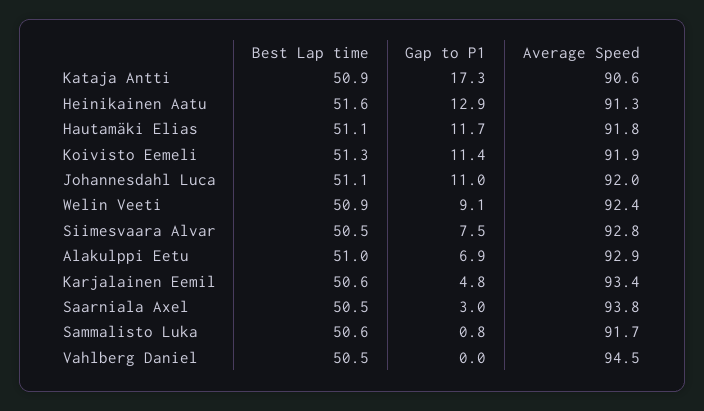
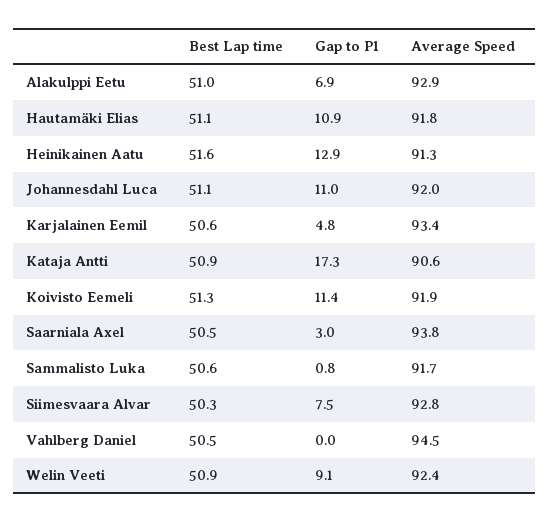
Gap to P1, Hautamäki Elias: 11.7 -> 10.9
Best Lap time, Siimesvaara Alvar: 50.5 -> 50.3

